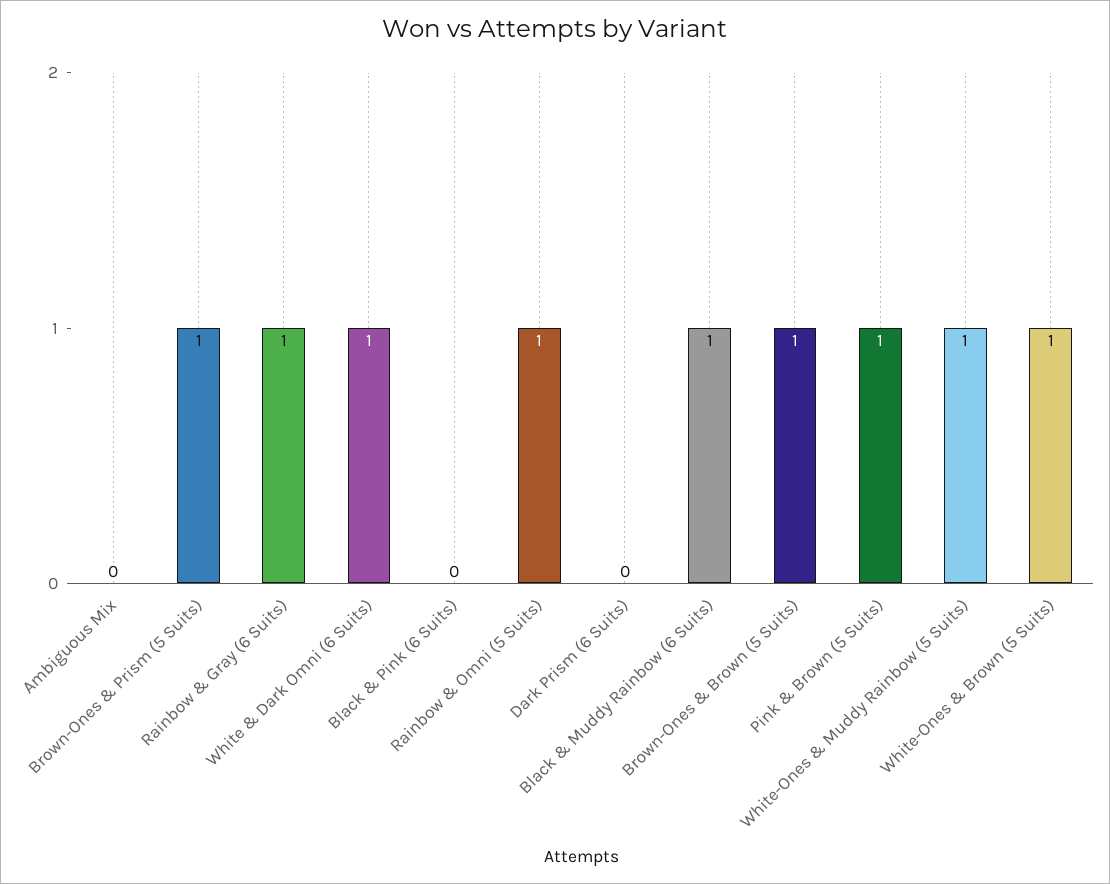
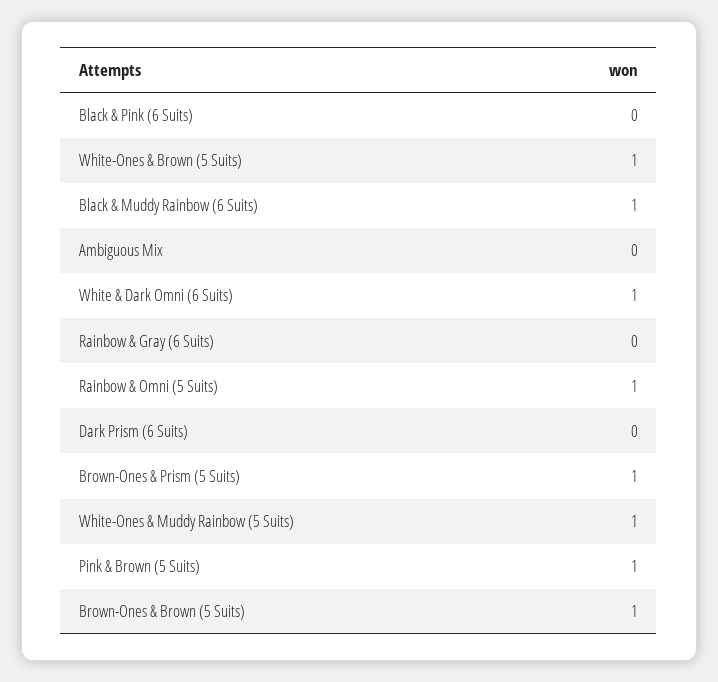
Rainbow & Gray (6 Suits): 1 -> 0

